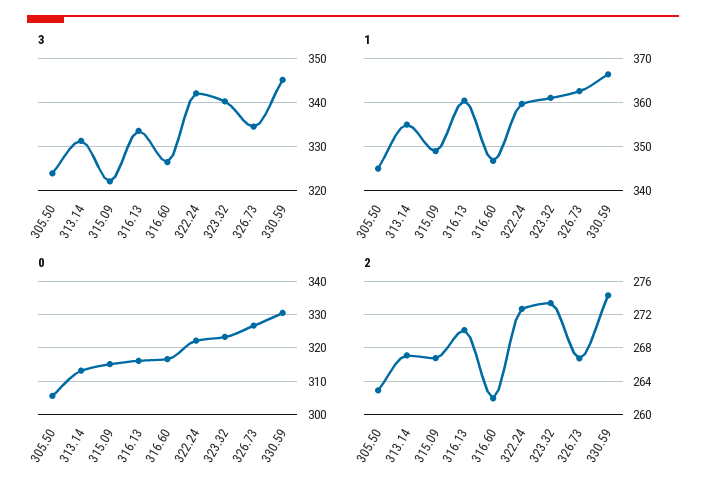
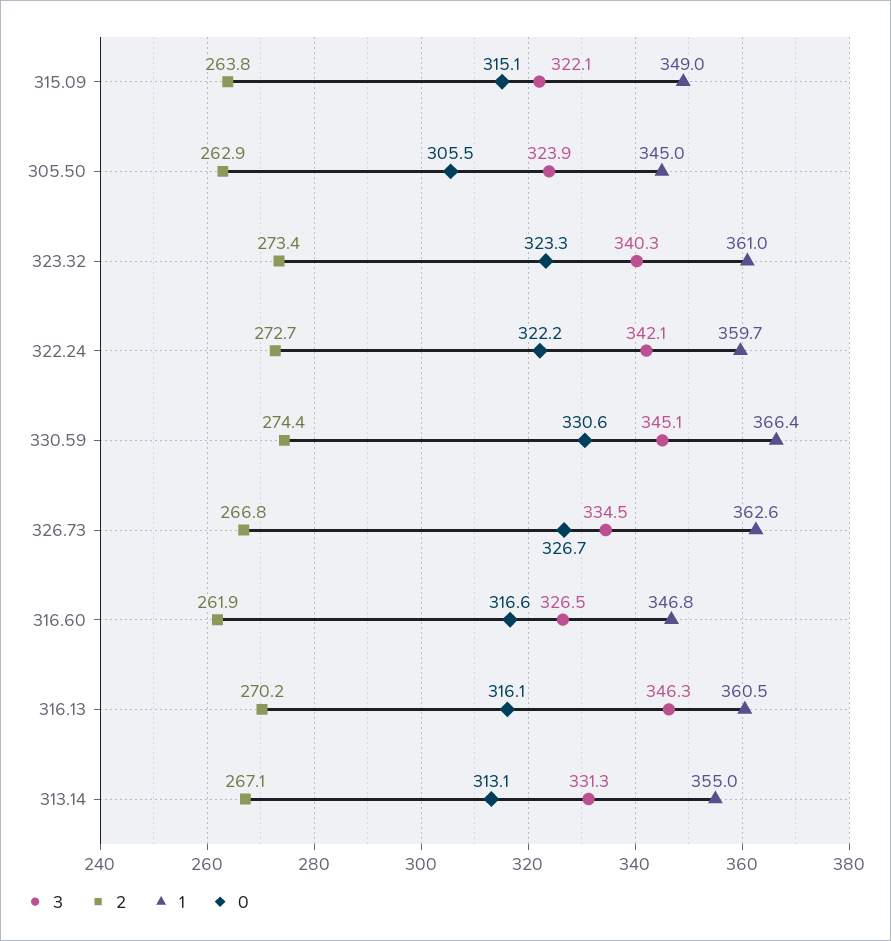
3, 316.13: 334 -> 346.3
2, 315.09: 267 -> 263.8

